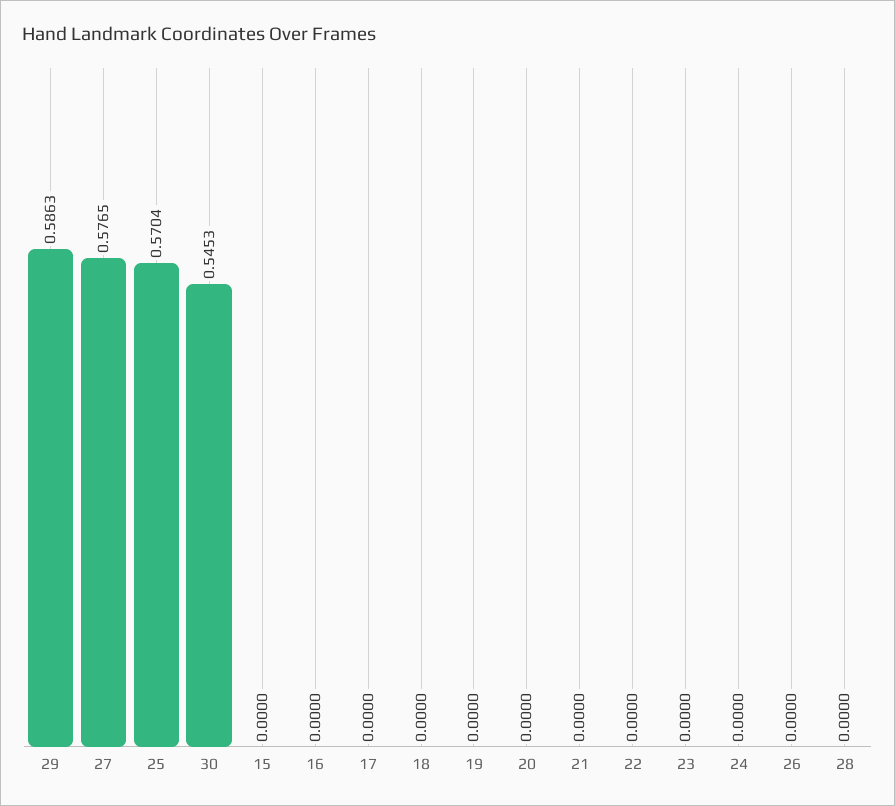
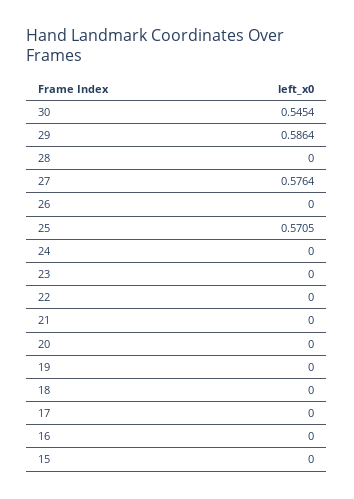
29: 0.5863 -> 0.5864
27: 0.5765 -> 0.5764
25: 0.5704 -> 0.5705
30: 0.5453 -> 0.5454

